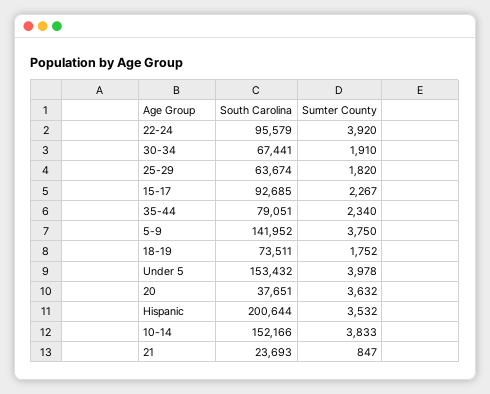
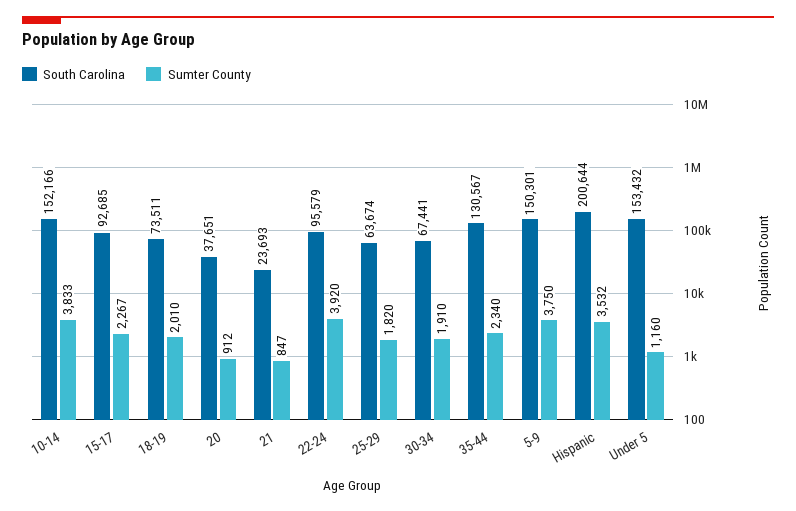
South Carolina, 35-44: 79051 -> 130567
South Carolina, 5-9: 141952 -> 150301
Sumter County, 18-19: 1752 -> 2010
Sumter County, Under 5: 3978 -> 1160
Sumter County, 20: 3632 -> 912

